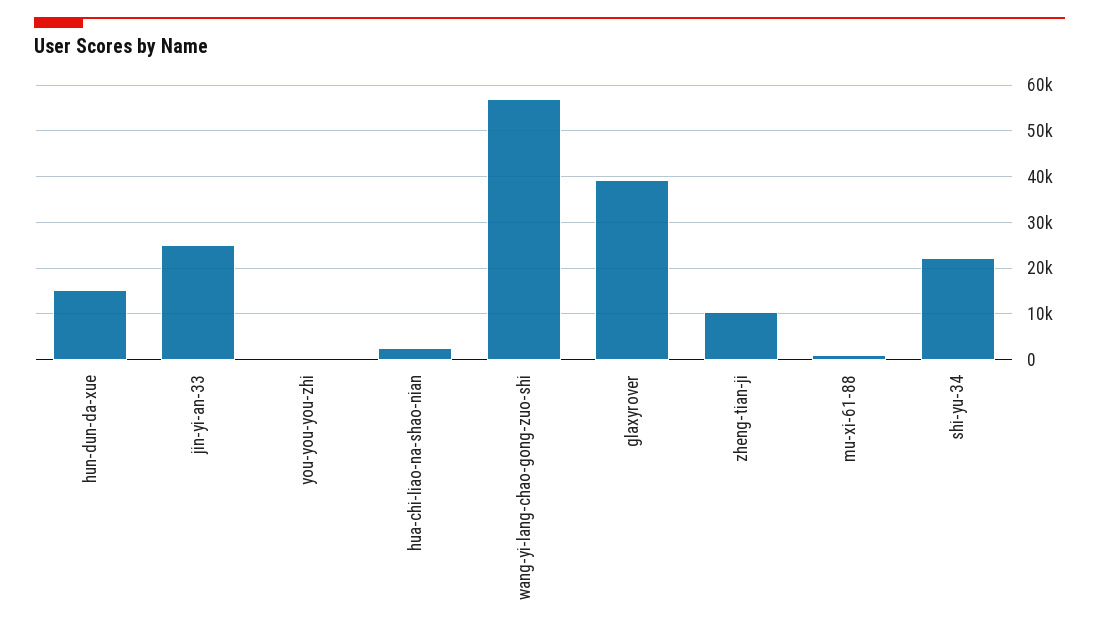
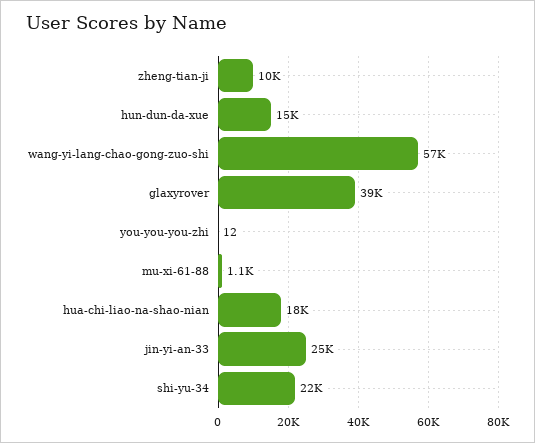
hua-chi-liao-na-shao-nian: 2000 -> 18000

